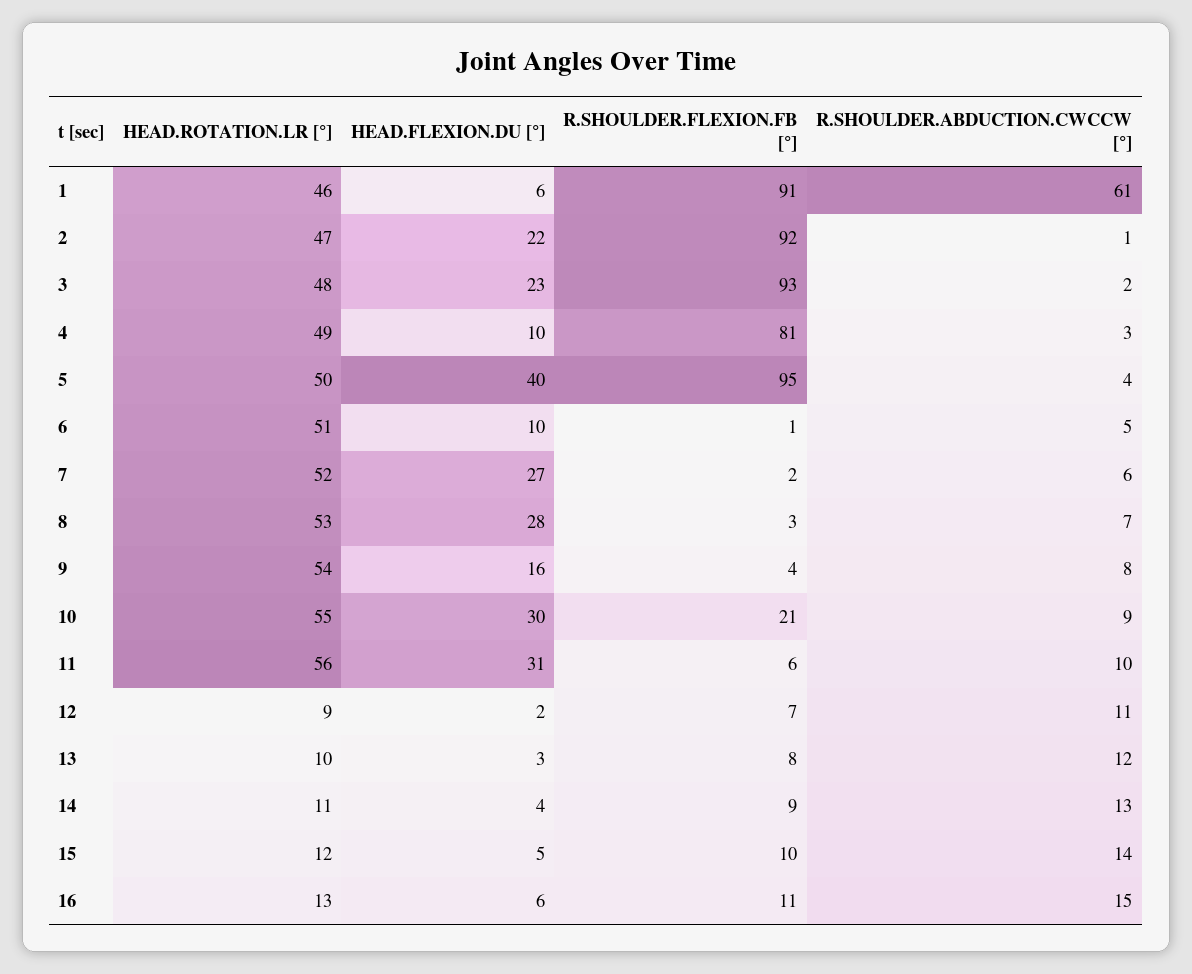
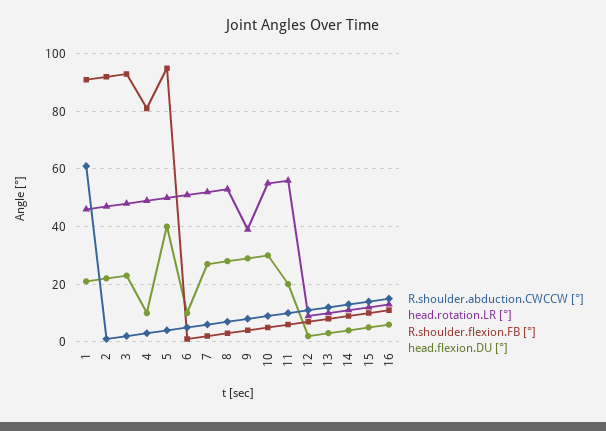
HEAD.FLEXION.DU [°], 1: 6 -> 20
HEAD.ROTATION.LR [°], 9: 54 -> 40
HEAD.FLEXION.DU [°], 9: 16 -> 30
R.SHOULDER.FLEXION.FB [°], 10: 21 -> 5
HEAD.FLEXION.DU [°], 11: 31 -> 20

